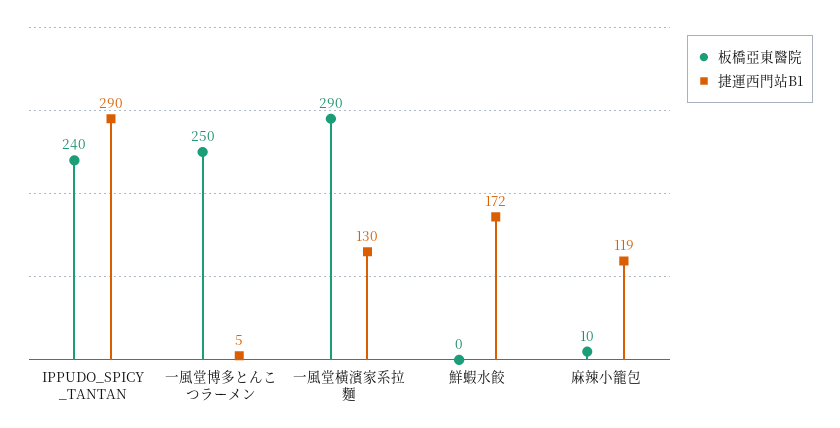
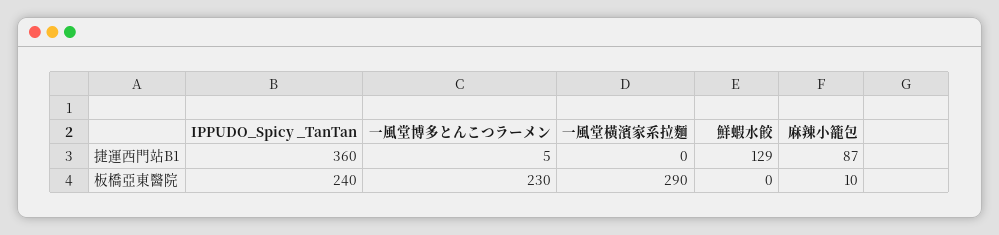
捷運西門站B1, IPPUDO_SPICY _TANTAN: 290 -> 360
板橋亞東醫院, 一風堂博多とんこつラーメン: 250 -> 230
捷運西門站B1, 一風堂橫濱家系拉麵: 130 -> 0
捷運西門站B1, 鮮蝦水餃: 172 -> 129
捷運西門站B1, 麻辣小籠包: 119 -> 87

